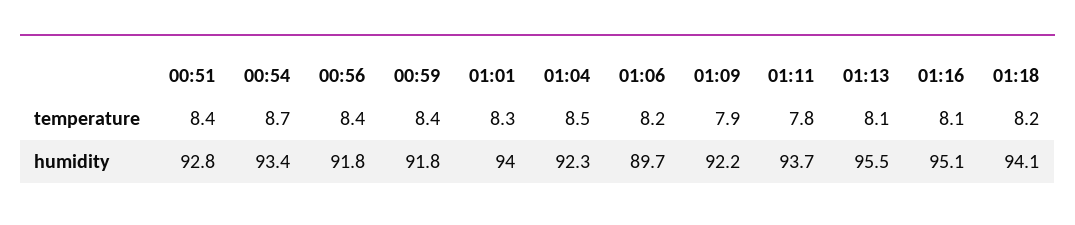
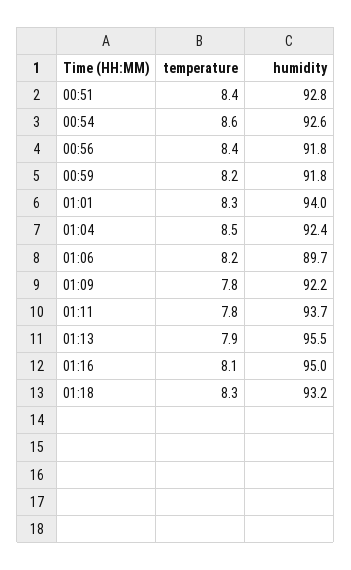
00:54, temperature: 8.7 -> 8.6
00:59, temperature: 8.4 -> 8.2
01:09, temperature: 7.9 -> 7.8
01:13, temperature: 8.1 -> 7.9
01:18, temperature: 8.2 -> 8.3
00:54, humidity: 93.4 -> 92.6
01:04, humidity: 92.3 -> 92.4
01:16, humidity: 95.1 -> 95
01:18, humidity: 94.1 -> 93.2

